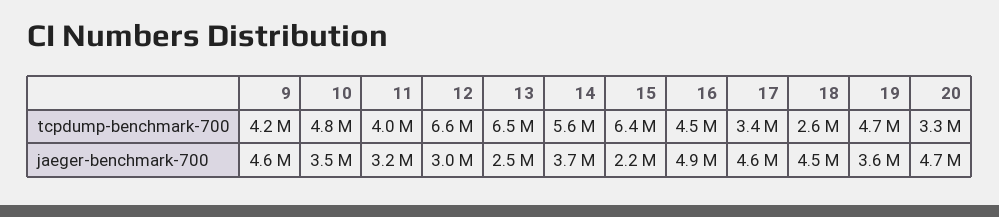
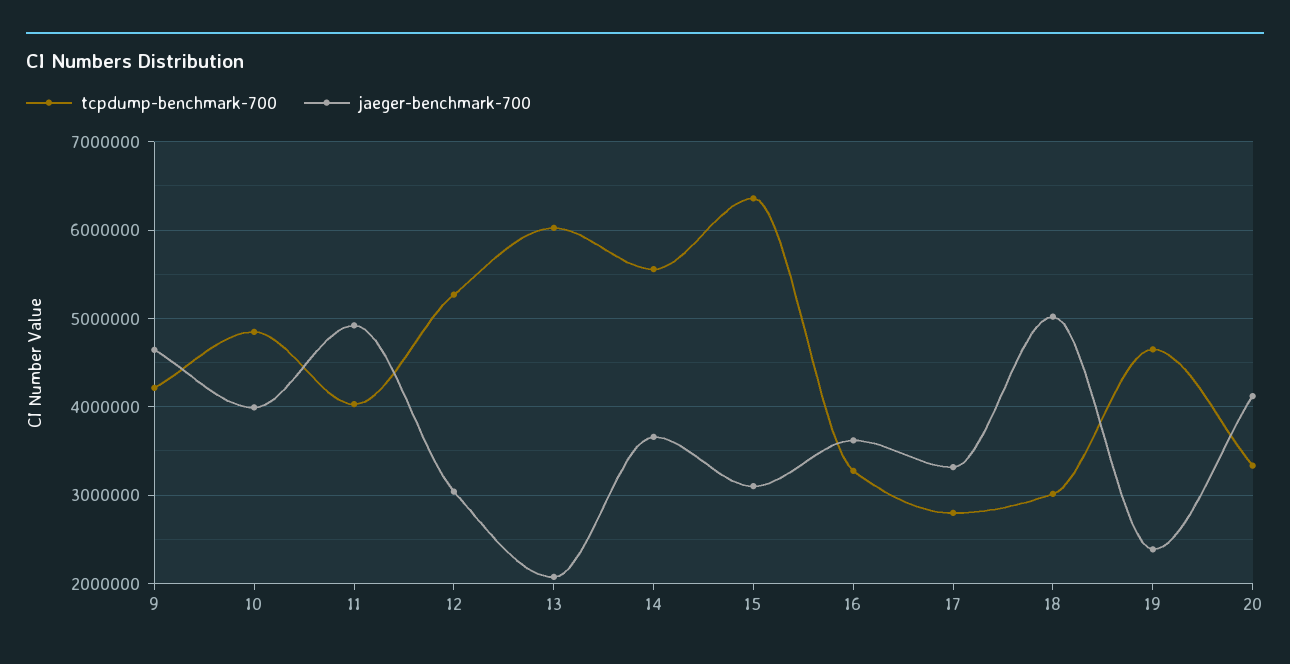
tcpdump-benchmark-700, 12: 6600000 -> 5300000
tcpdump-benchmark-700, 13: 6500000 -> 6000000
tcpdump-benchmark-700, 16: 4500000 -> 3300000
tcpdump-benchmark-700, 17: 3400000 -> 2800000
tcpdump-benchmark-700, 18: 2600000 -> 3000000
jaeger-benchmark-700, 10: 3500000 -> 4000000
jaeger-benchmark-700, 11: 3200000 -> 4900000
jaeger-benchmark-700, 13: 2500000 -> 2100000
jaeger-benchmark-700, 15: 2200000 -> 3100000
jaeger-benchmark-700, 16: 4900000 -> 3600000
jaeger-benchmark-700, 17: 4600000 -> 3300000
jaeger-benchmark-700, 18: 4500000 -> 5000000
jaeger-benchmark-700, 19: 3600000 -> 2400000
jaeger-benchmark-700, 20: 4700000 -> 4100000

